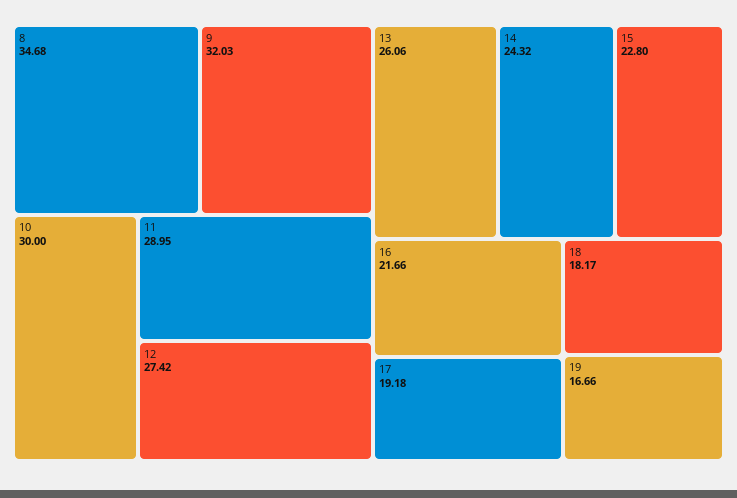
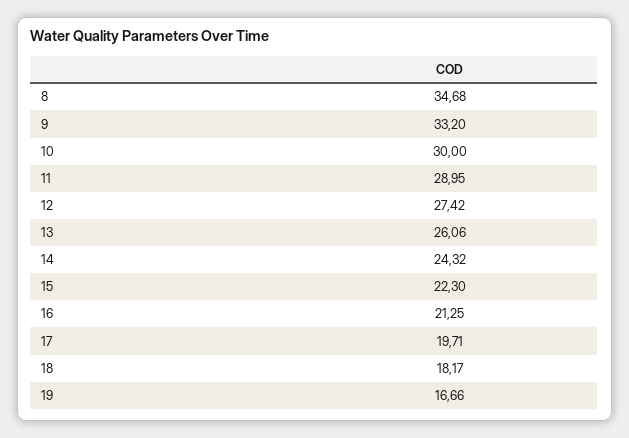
9: 32.03 -> 33.2
15: 22.8 -> 22.3
16: 21.66 -> 21.25
17: 19.18 -> 19.71

